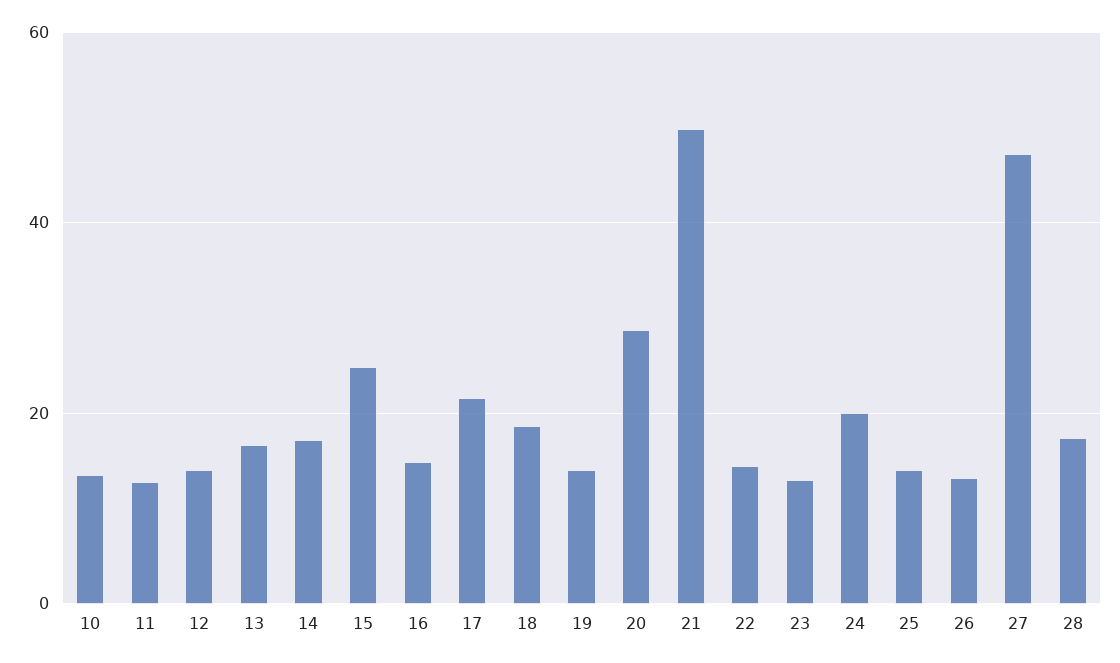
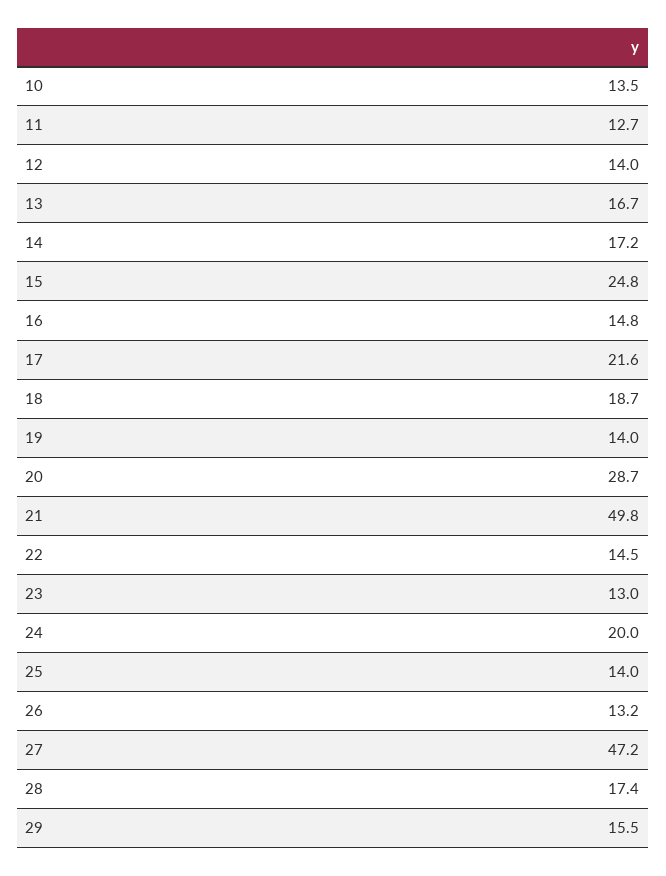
29: none -> 15.5

